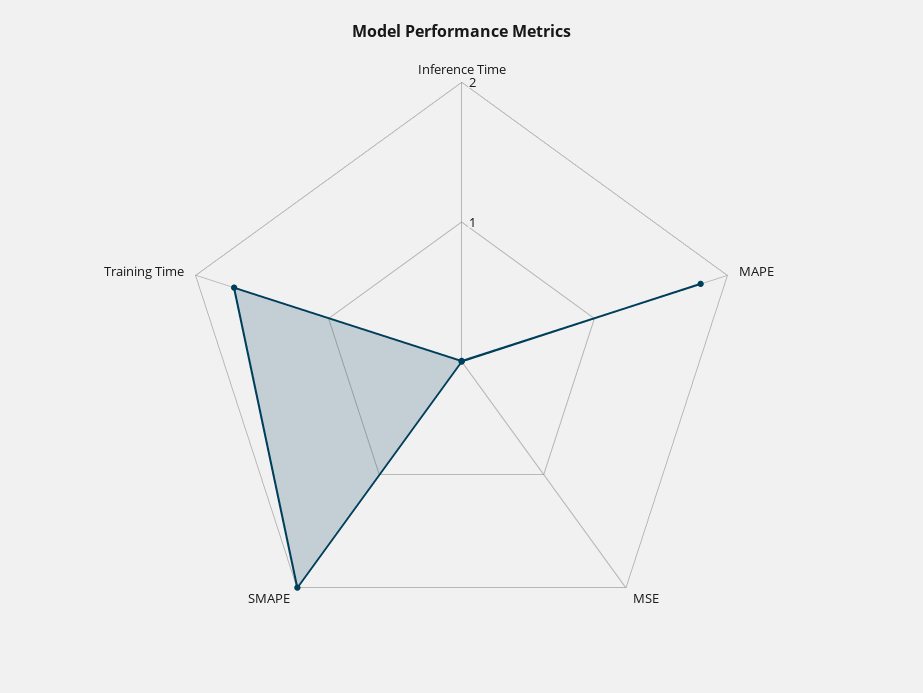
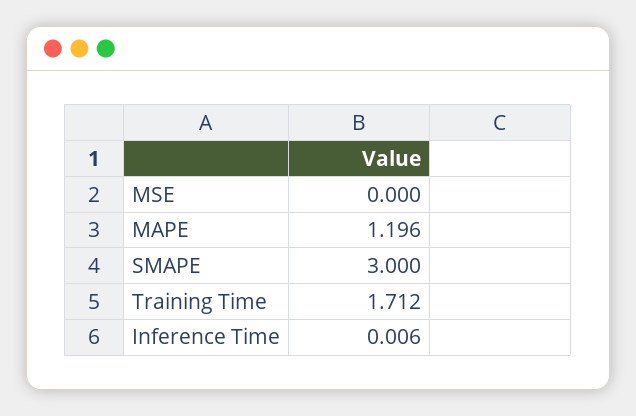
MAPE: 1.8 -> 1.196
SMAPE: 2 -> 3

